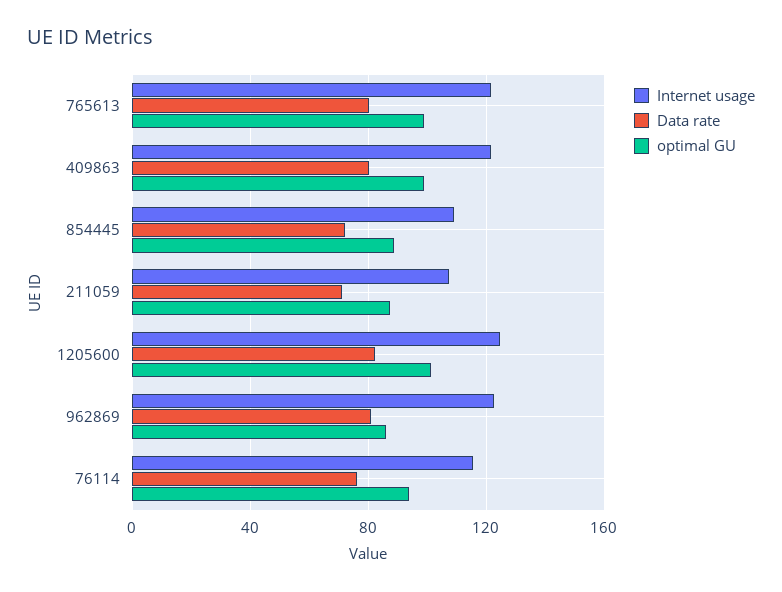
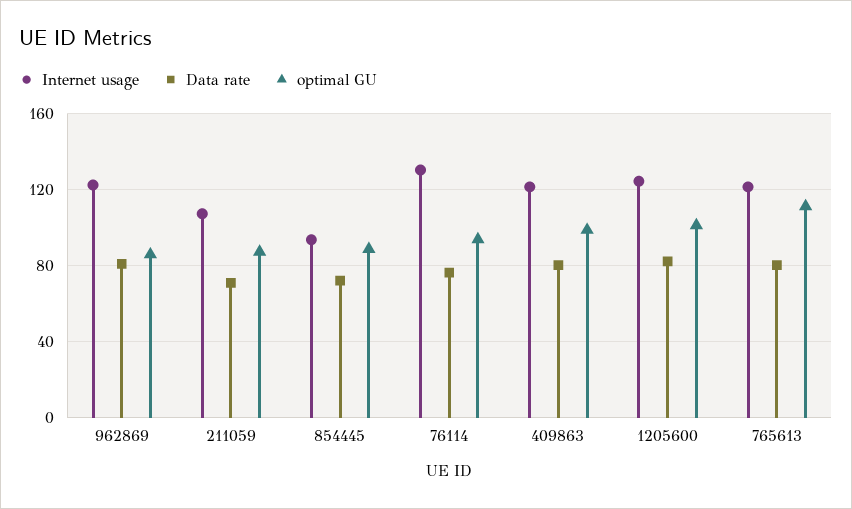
optimal GU, 765613: 100 -> 110
Internet usage, 854445: 110 -> 95
Internet usage, 76114: 115 -> 130

